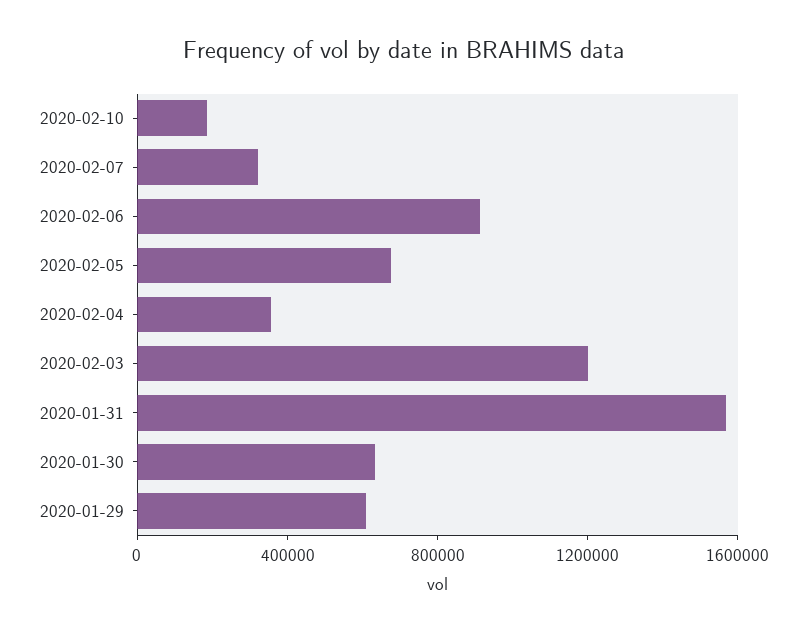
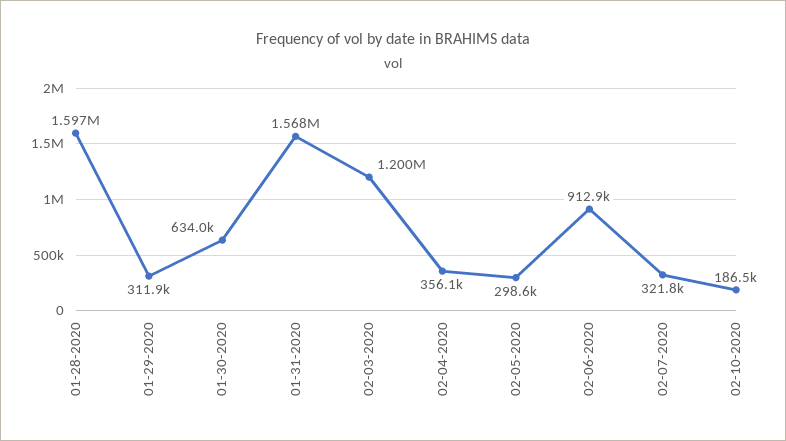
2020-02-05: 700000 -> 298600
2020-01-29: 600000 -> 311900
01-28-2020: none -> 1597000

